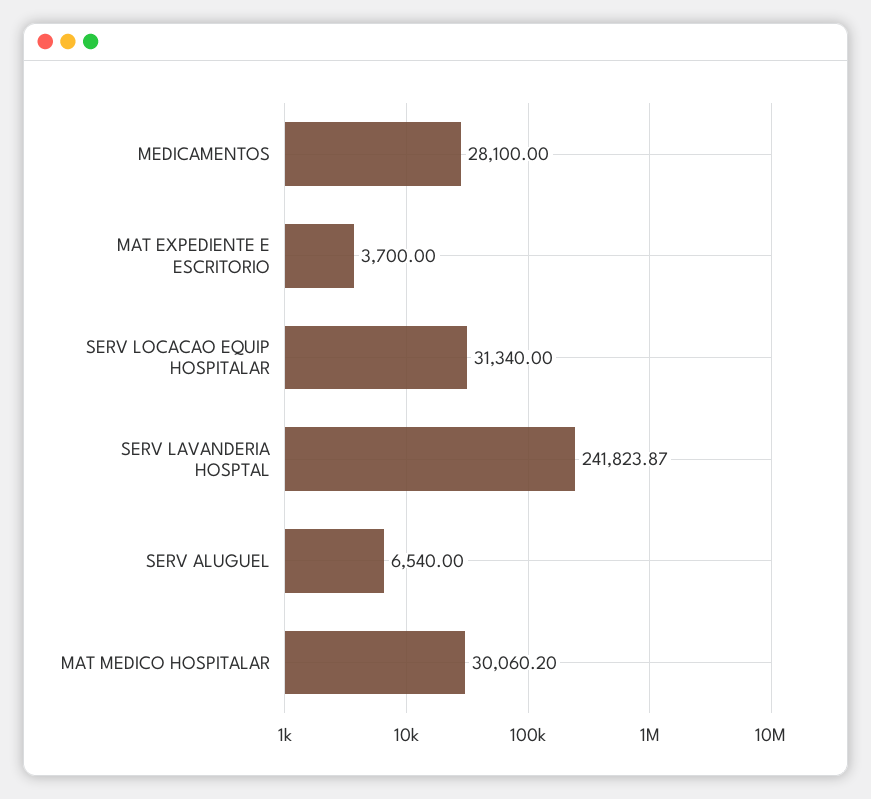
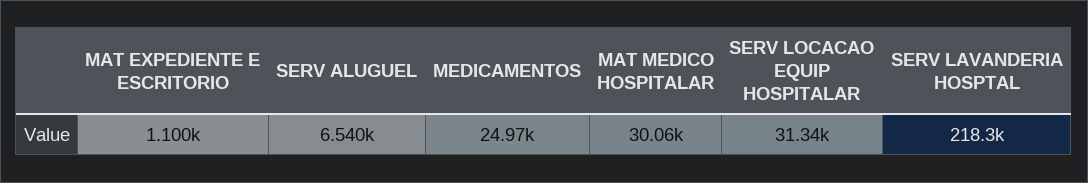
MEDICAMENTOS: 28100 -> 24970
MAT EXPEDIENTE E ESCRITORIO: 3700 -> 1100
SERV LAVANDERIA HOSPTAL: 241823.87 -> 218300

